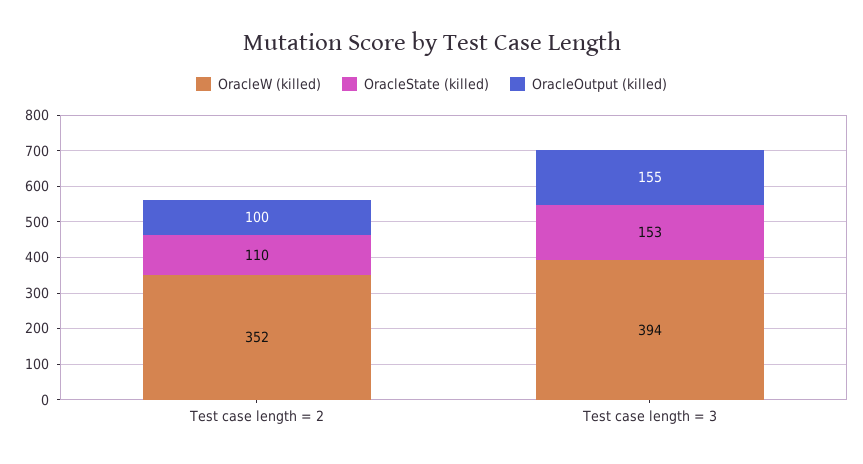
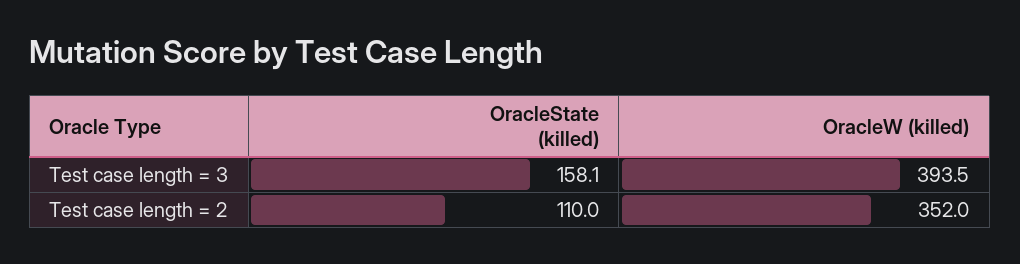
OracleOutput (killed), Test case length = 2: 100 -> none
OracleState (killed), Test case length = 3: 153 -> 158.1
OracleOutput (killed), Test case length = 3: 155 -> none

